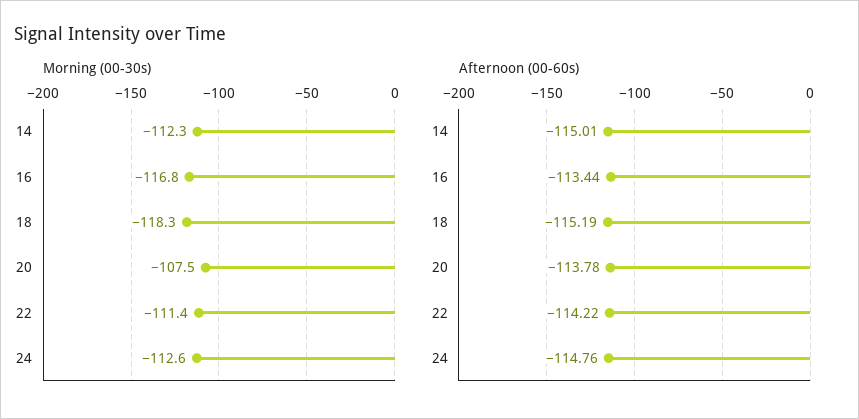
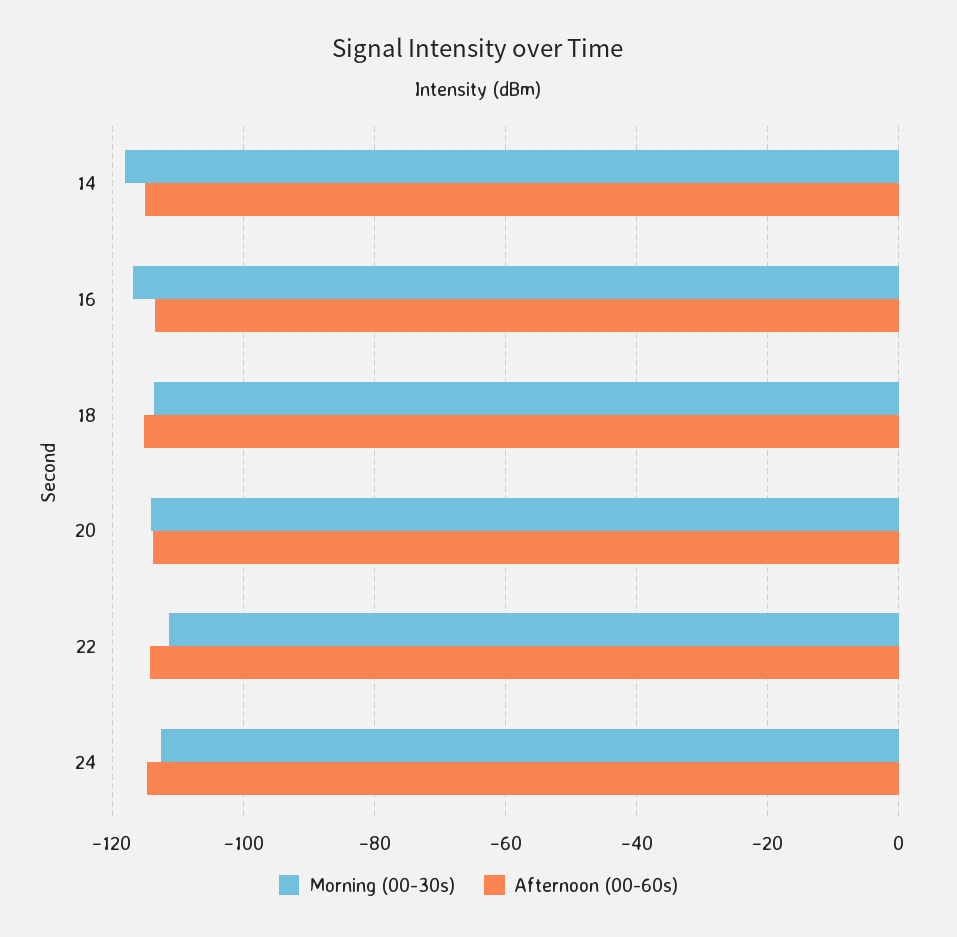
Morning (00-30s), 14: -112.3 -> -118
Morning (00-30s), 18: -118.3 -> -114
Morning (00-30s), 20: -107.5 -> -114

